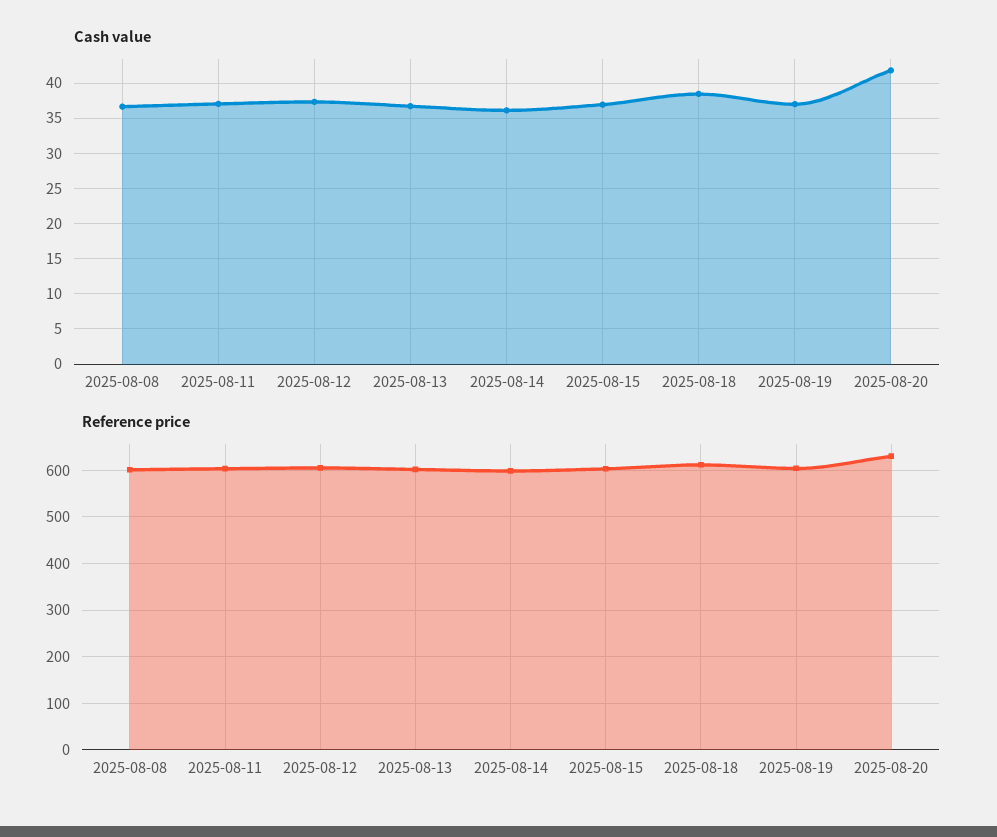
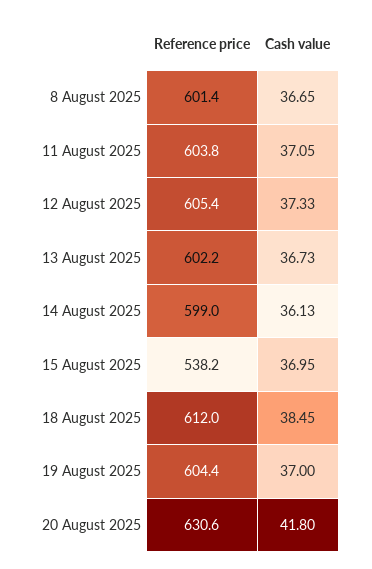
Reference price, 2025-08-15: 600 -> 538.2

